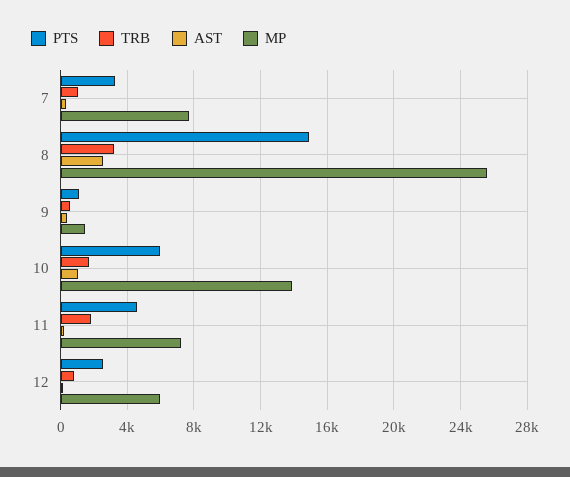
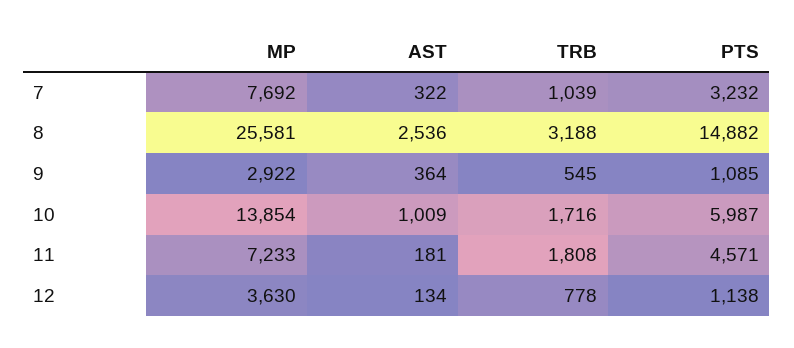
MP, 9: 1500 -> 2922
PTS, 12: 2500 -> 1138
MP, 12: 6000 -> 3630

